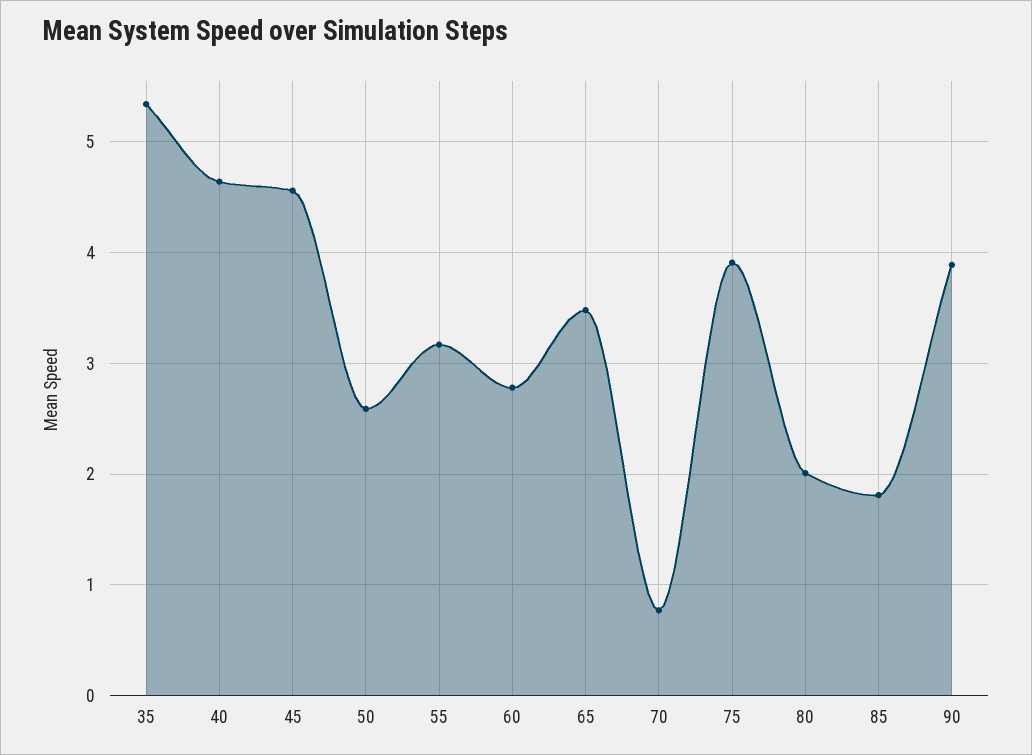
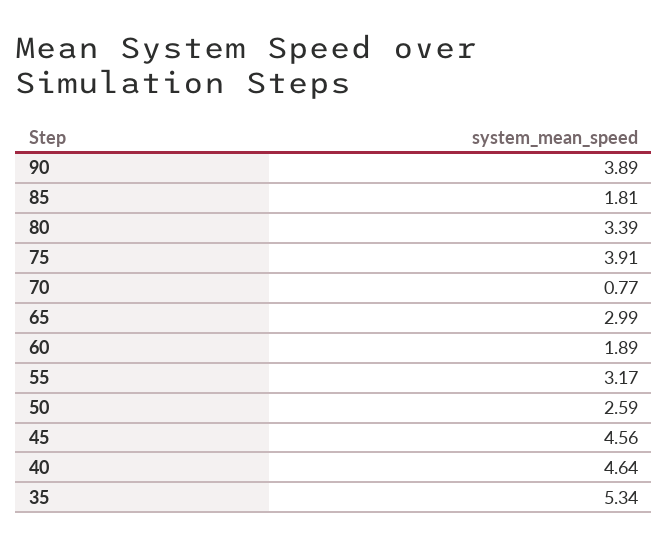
60: 2.8 -> 1.89
65: 3.5 -> 2.99
80: 2 -> 3.39

